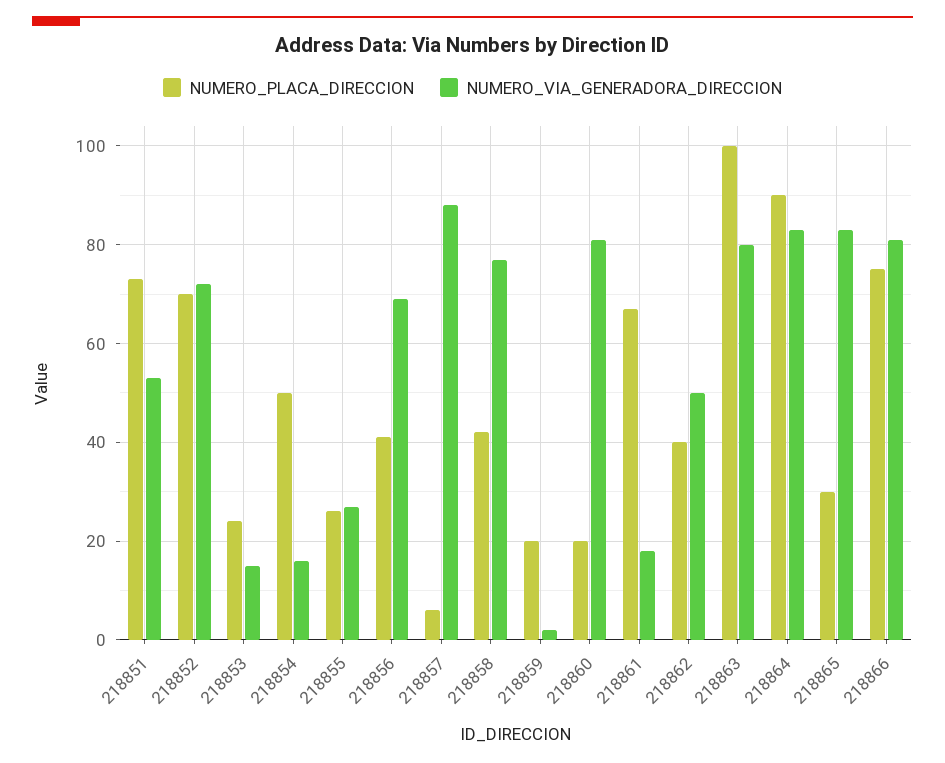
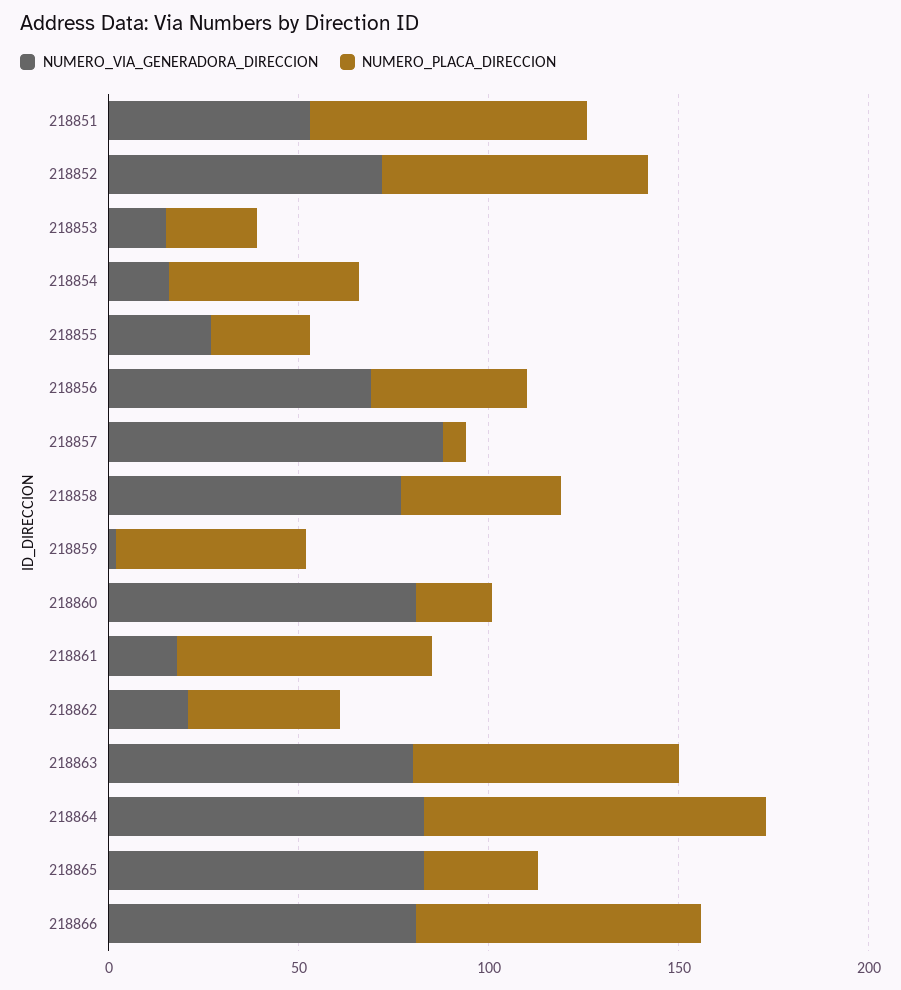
NUMERO_PLACA_DIRECCION, 218859: 20 -> 50
NUMERO_VIA_GENERADORA_DIRECCION, 218862: 50 -> 20
NUMERO_PLACA_DIRECCION, 218863: 100 -> 70

